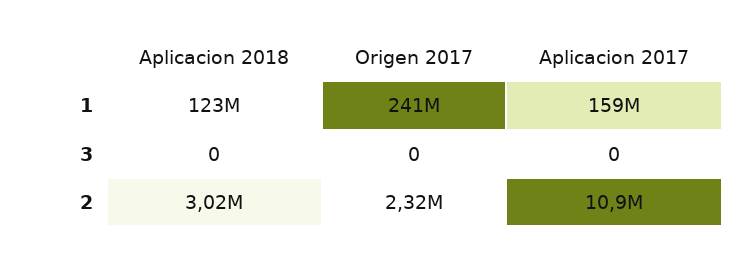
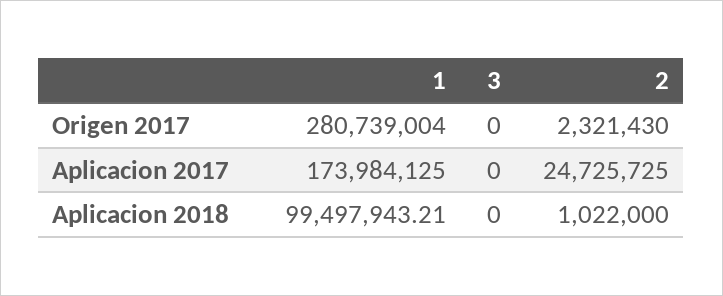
Aplicacion 2018, 1: 123000000 -> 99497943.21
Origen 2017, 1: 241000000 -> 280739004
Aplicacion 2017, 1: 159000000 -> 173984125
Aplicacion 2018, 2: 3020000 -> 1022000
Aplicacion 2017, 2: 10900000 -> 24725725

